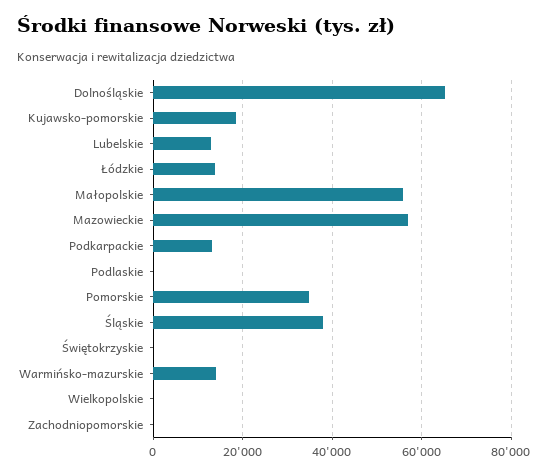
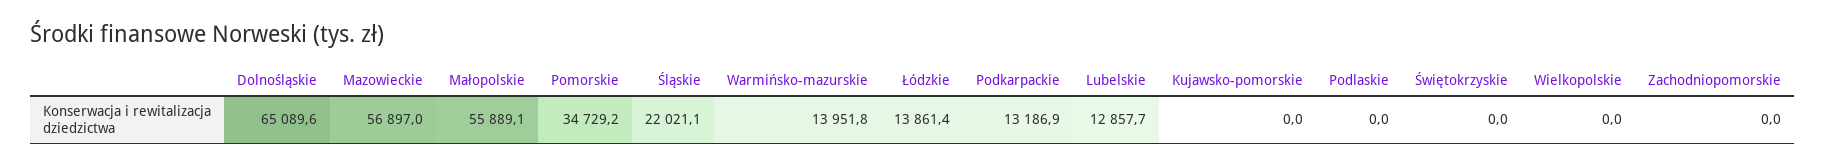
Kujawsko-pomorskie: 18000 -> 0
Śląskie: 38000 -> 22021.1

